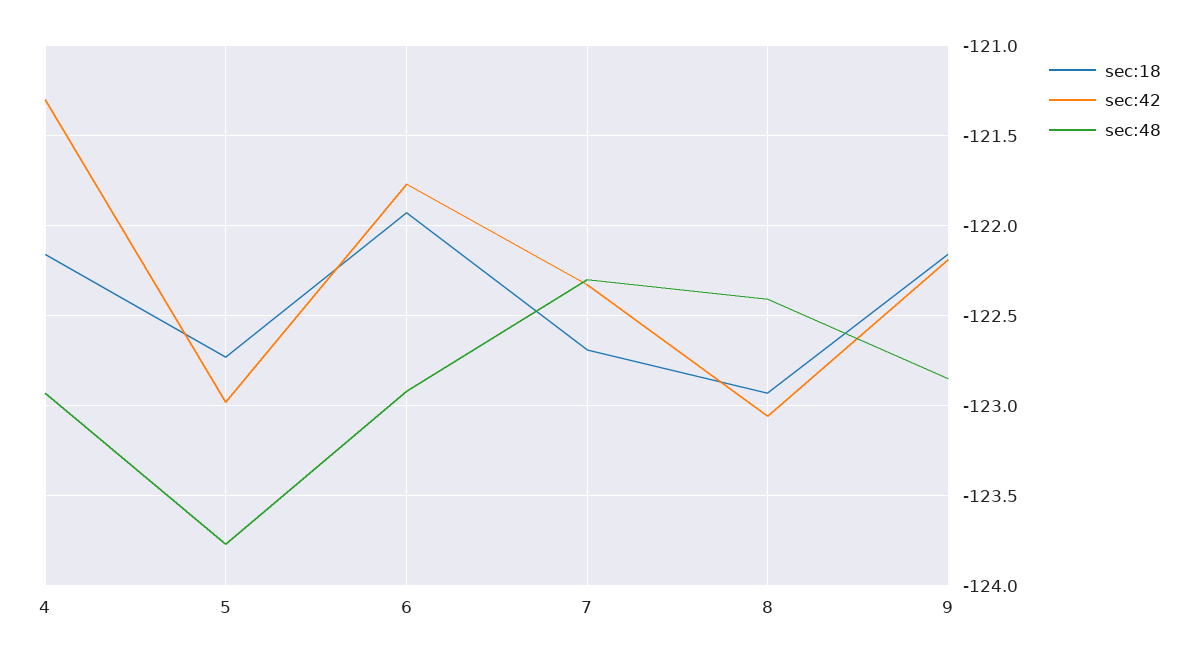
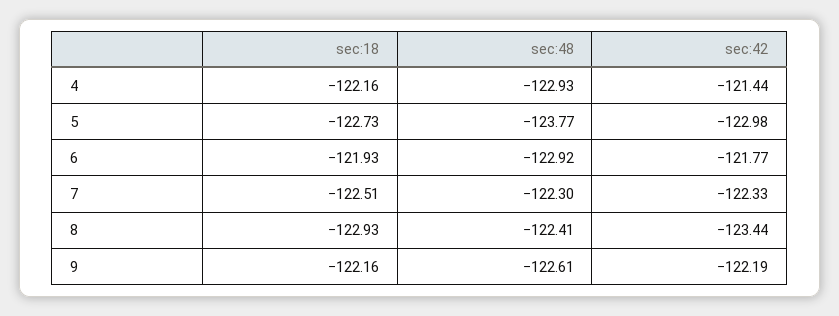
sec:42, 4: -121.3 -> -121.44
sec:18, 7: -122.7 -> -122.51
sec:42, 8: -123.05 -> -123.44
sec:48, 9: -122.85 -> -122.61

